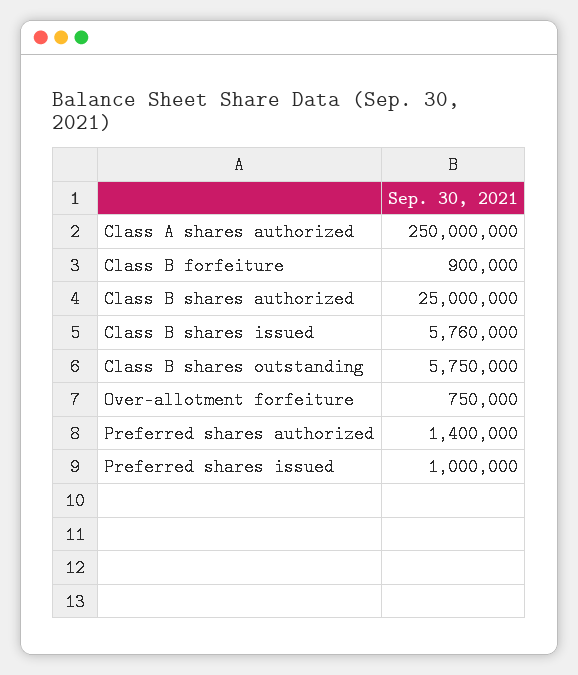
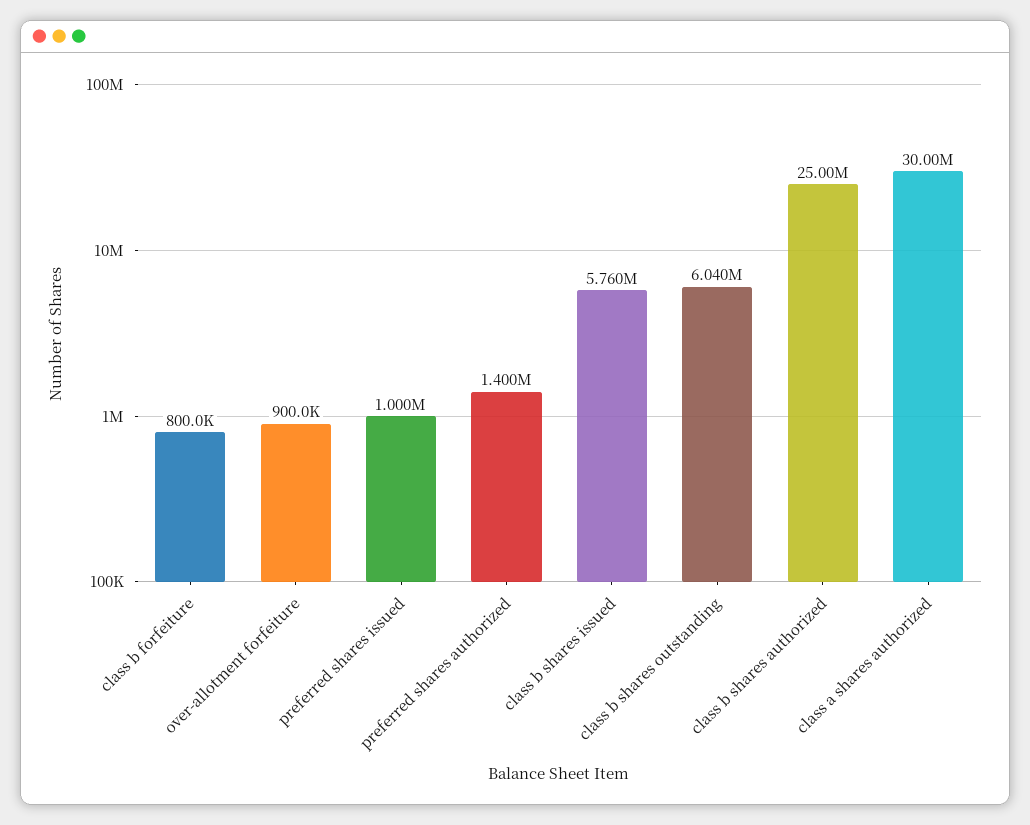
Class A shares authorized: 250000000 -> 30000000
Class B forfeiture: 900000 -> 800000
Class B shares outstanding: 5750000 -> 6040000
Over-allotment forfeiture: 750000 -> 900000

